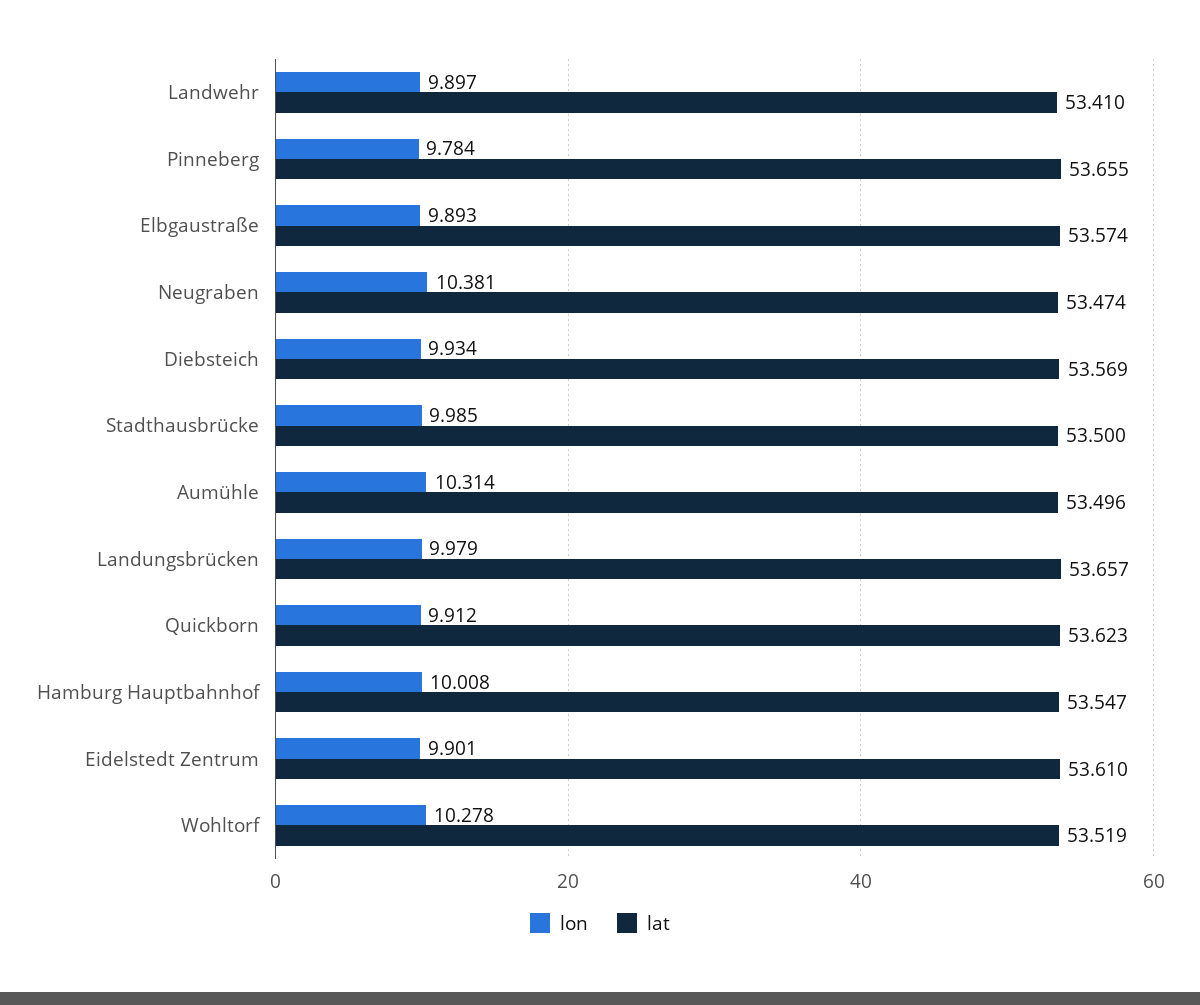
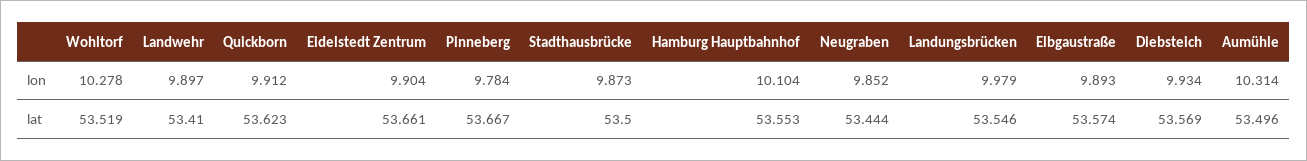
lat, Pinneberg: 53.655 -> 53.667
lon, Neugraben: 10.381 -> 9.852
lat, Neugraben: 53.474 -> 53.444
lon, Stadthausbrücke: 9.985 -> 9.873
lat, Landungsbrücken: 53.657 -> 53.546
lon, Hamburg Hauptbahnhof: 10.008 -> 10.104
lat, Hamburg Hauptbahnhof: 53.547 -> 53.553
lon, Eidelstedt Zentrum: 9.901 -> 9.904
lat, Eidelstedt Zentrum: 53.61 -> 53.661

